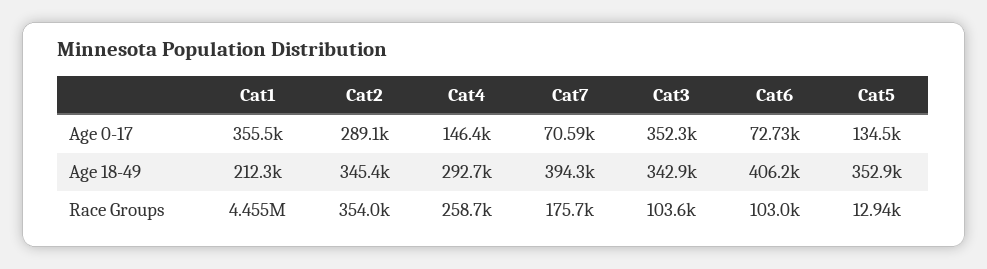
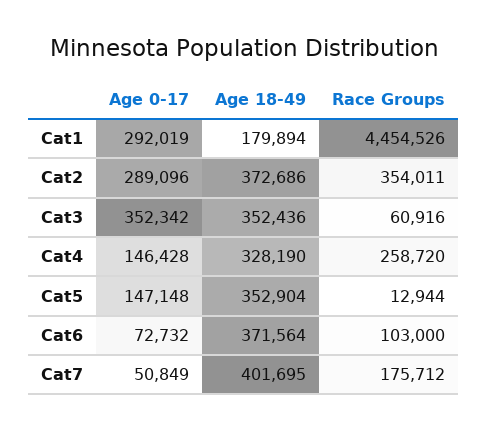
Cat1, Age 0-17: 355500 -> 292019
Cat7, Age 0-17: 70590 -> 50849
Cat5, Age 0-17: 134500 -> 147148
Cat1, Age 18-49: 212300 -> 179894
Cat2, Age 18-49: 345400 -> 372686
Cat4, Age 18-49: 292700 -> 328190
Cat7, Age 18-49: 394300 -> 401695
Cat3, Age 18-49: 342900 -> 352436
Cat6, Age 18-49: 406200 -> 371564
Cat3, Race Groups: 103600 -> 60916

